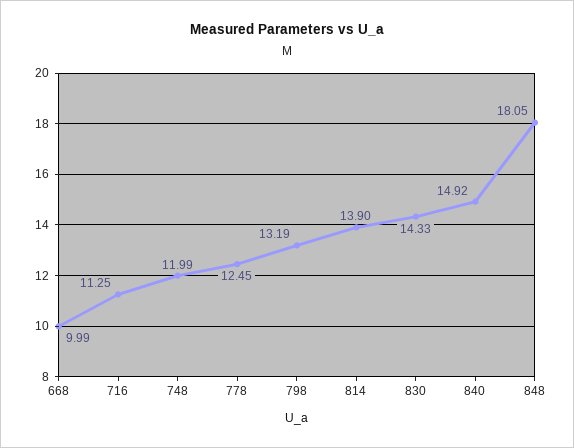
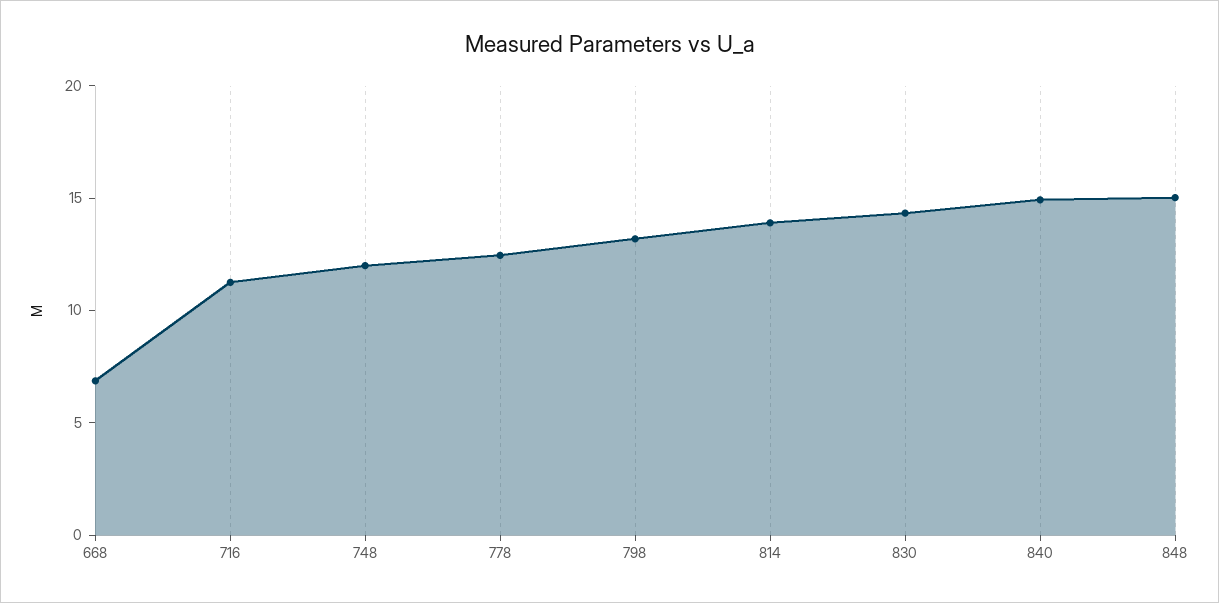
668: 9.99 -> 7
848: 18.05 -> 15

